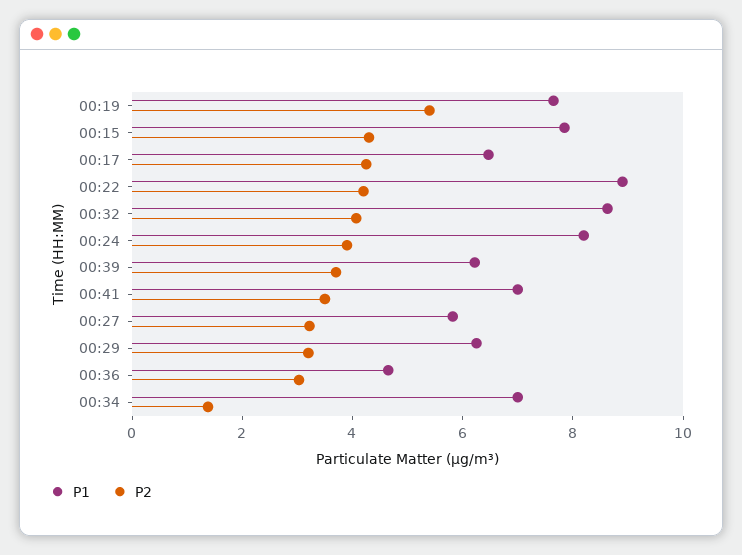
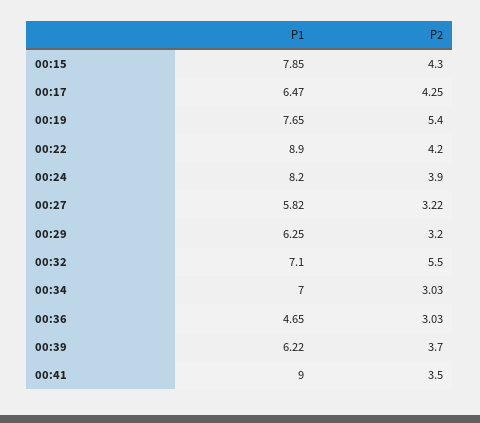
P1, 00:32: 8.5 -> 7.1
P2, 00:32: 4 -> 5.5
P1, 00:41: 7 -> 9
P2, 00:34: 1.5 -> 3.03

